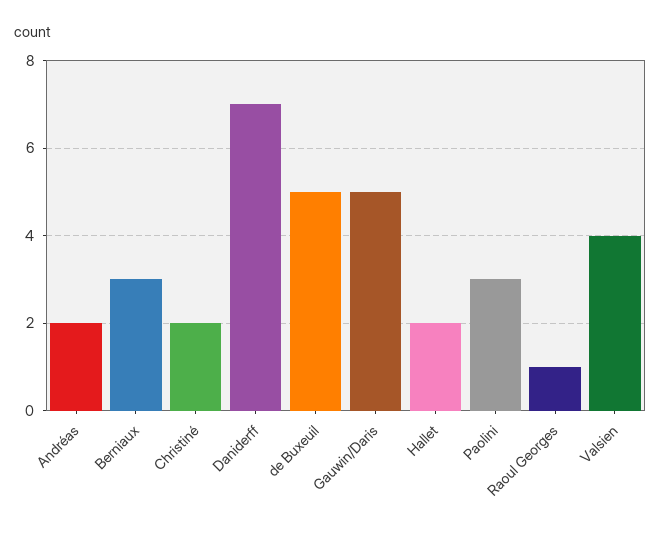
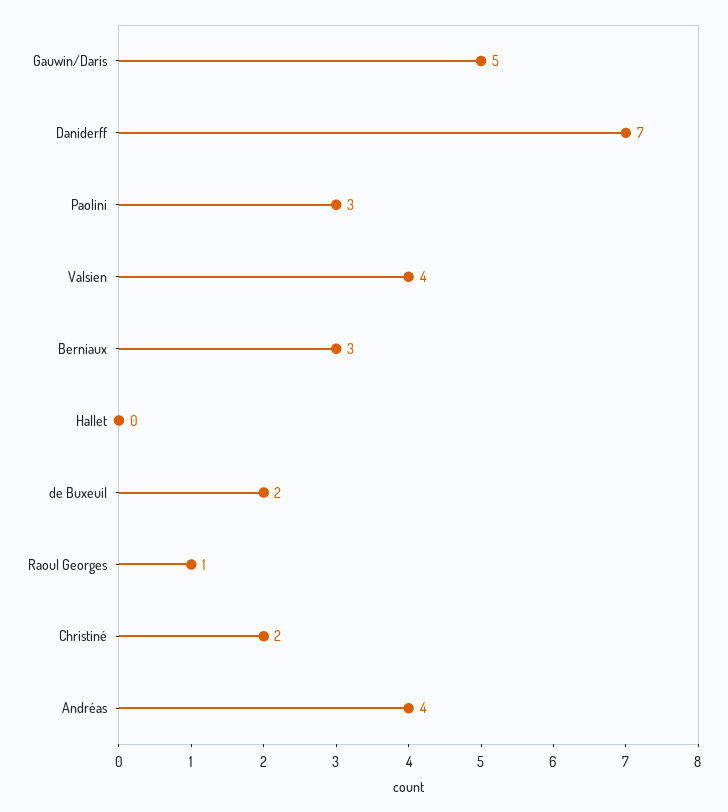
Andréas: 2 -> 4
de Buxeuil: 5 -> 2
Hallet: 2 -> 0

